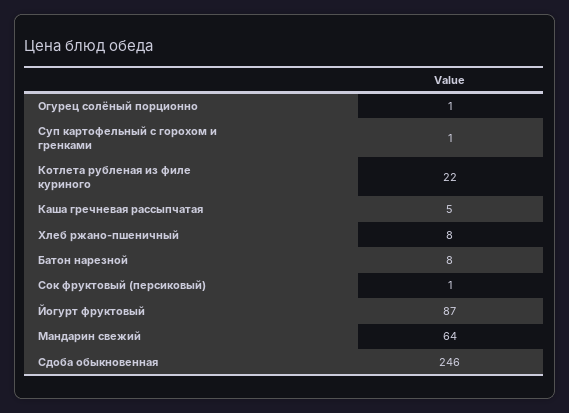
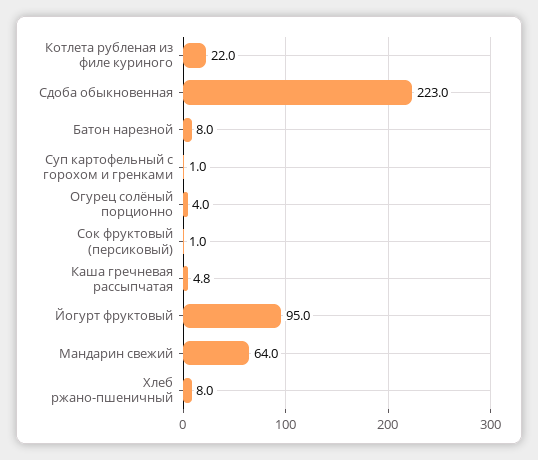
Огурец солёный порционно: 1 -> 4
Йогурт фруктовый: 87 -> 95
Сдоба обыкновенная: 246 -> 223

